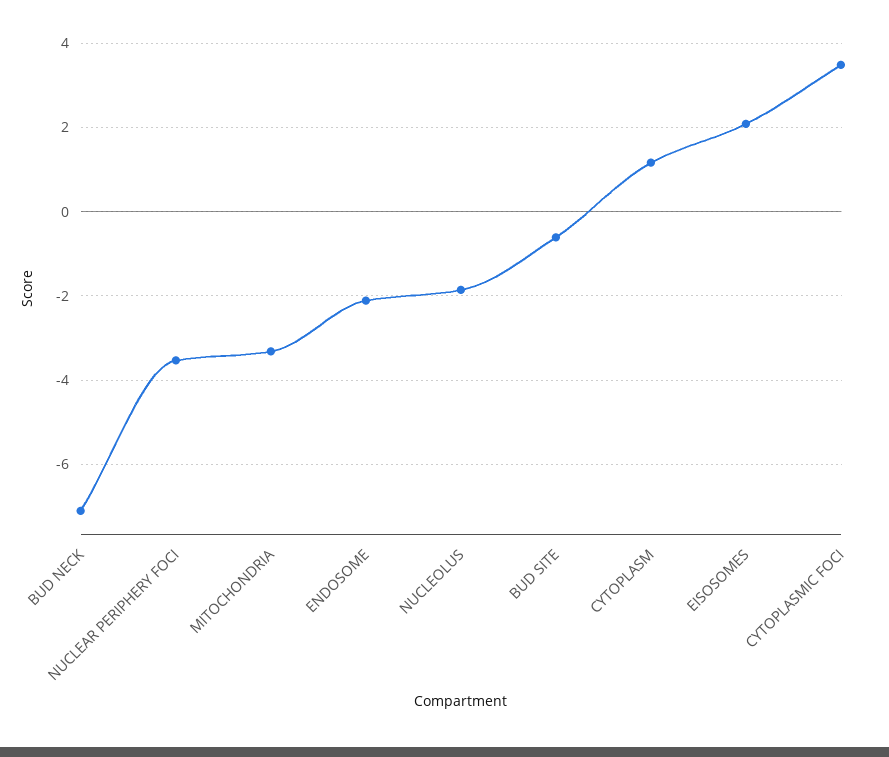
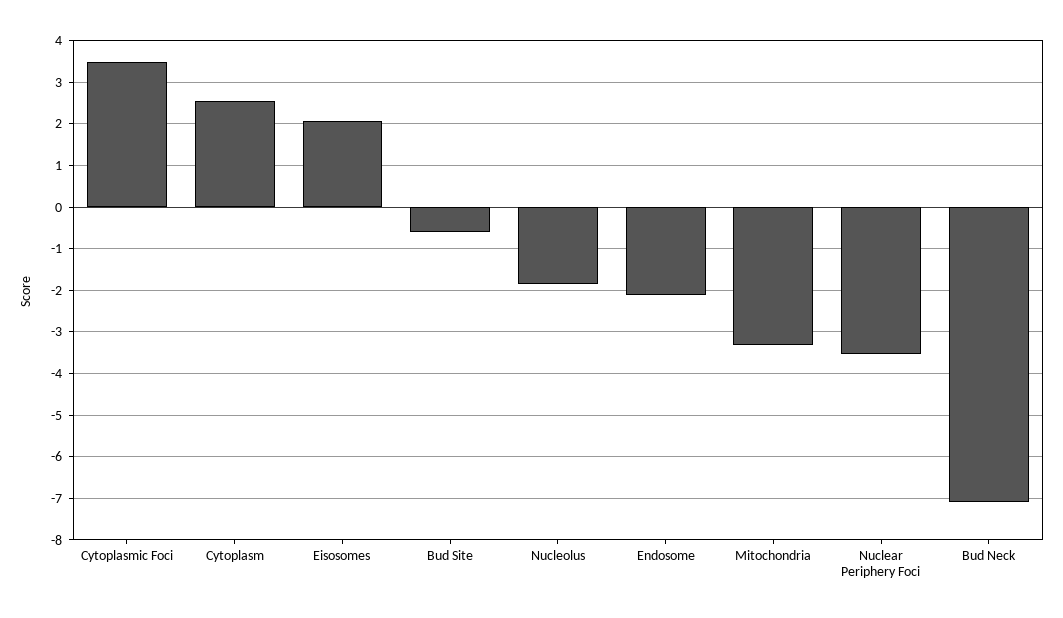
CYTOPLASM: 1.2 -> 2.6

